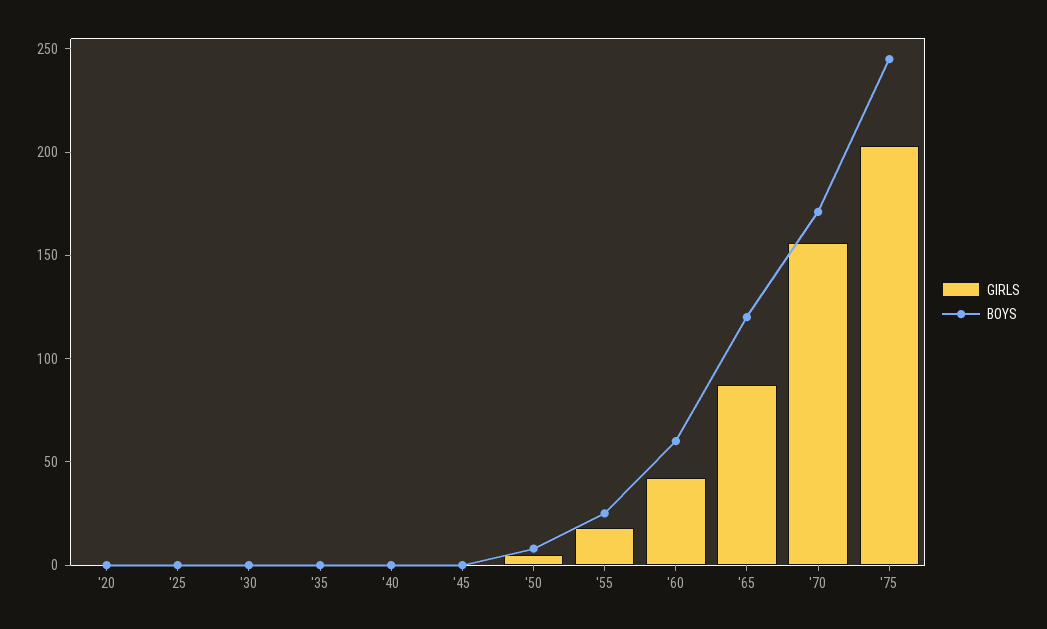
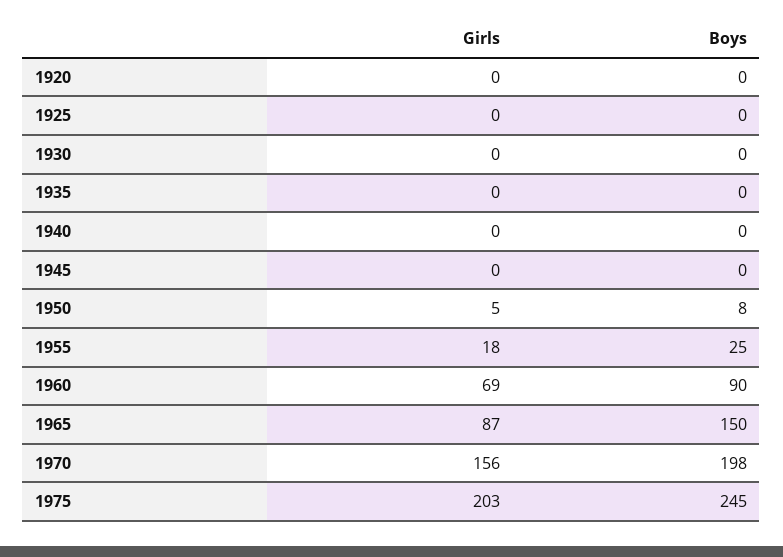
GIRLS, '60: 40 -> 69
BOYS, '60: 60 -> 90
BOYS, '65: 120 -> 150
BOYS, '70: 170 -> 198

